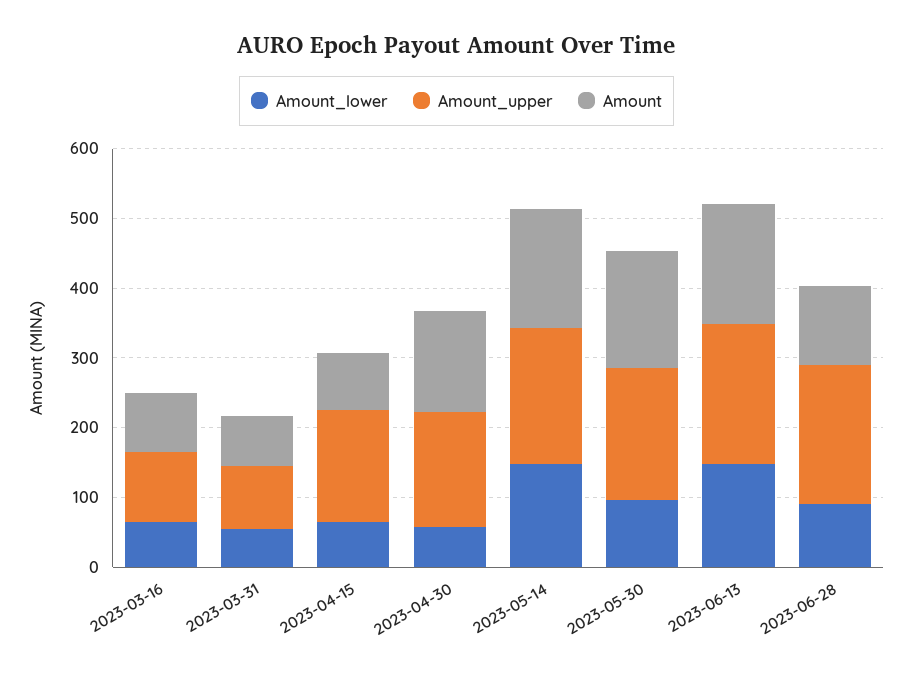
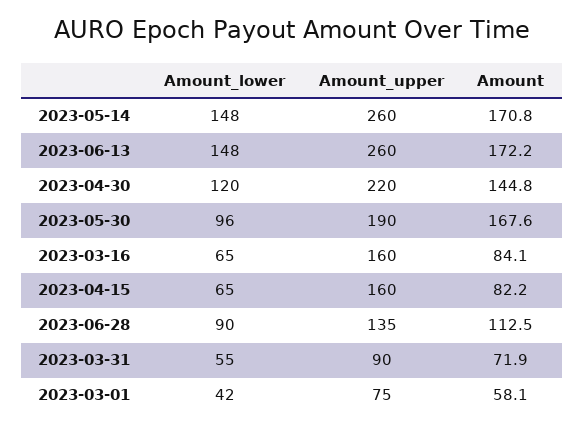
Amount_upper, 2023-03-16: 100 -> 160
Amount_lower, 2023-04-30: 60 -> 120
Amount_upper, 2023-04-30: 160 -> 220
Amount_upper, 2023-05-14: 200 -> 260
Amount_upper, 2023-06-13: 200 -> 260
Amount_upper, 2023-06-28: 200 -> 135
Amount_lower, 2023-03-01: none -> 42
Amount_upper, 2023-03-01: none -> 75
Amount, 2023-03-01: none -> 58.1

